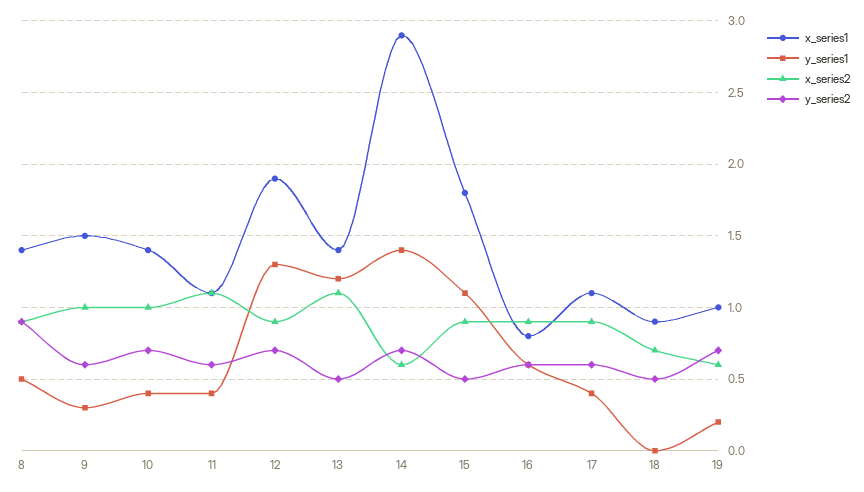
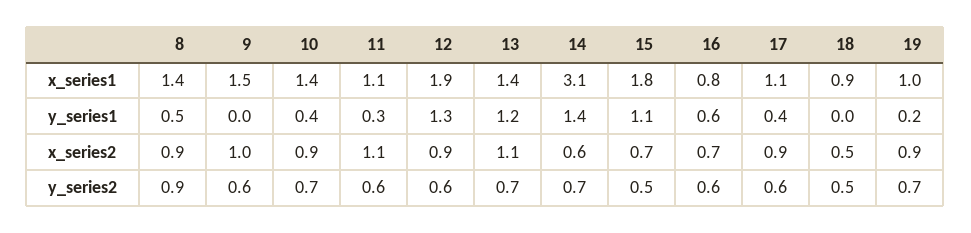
y_series1, 9: 0.3 -> 0
x_series2, 10: 1 -> 0.9
y_series1, 11: 0.4 -> 0.3
y_series2, 12: 0.7 -> 0.6
y_series2, 13: 0.5 -> 0.7
x_series1, 14: 2.9 -> 3.1
x_series2, 15: 0.9 -> 0.7
x_series2, 16: 0.9 -> 0.7
x_series2, 18: 0.7 -> 0.5
x_series2, 19: 0.6 -> 0.9

